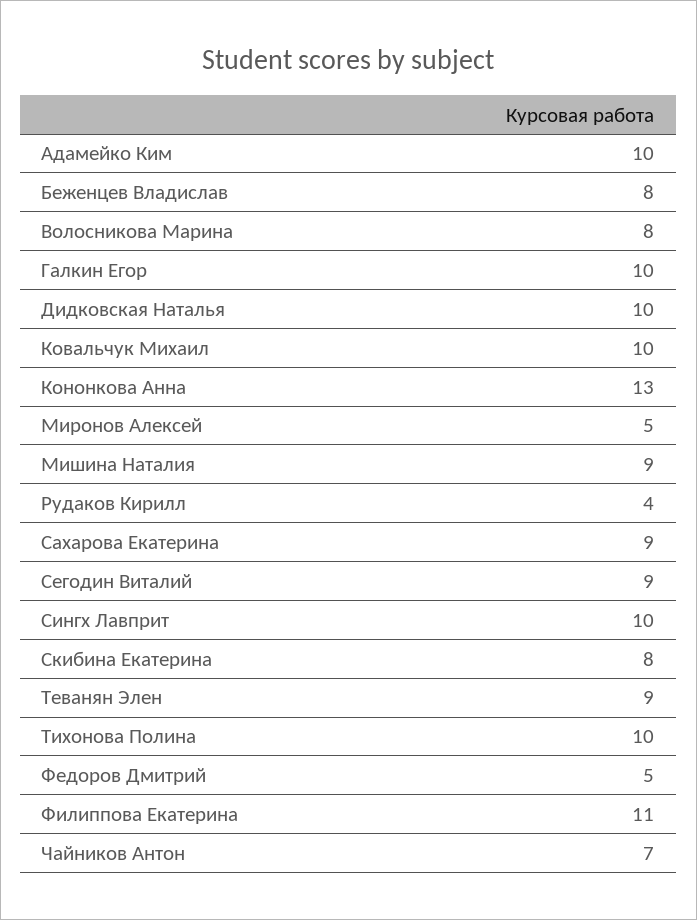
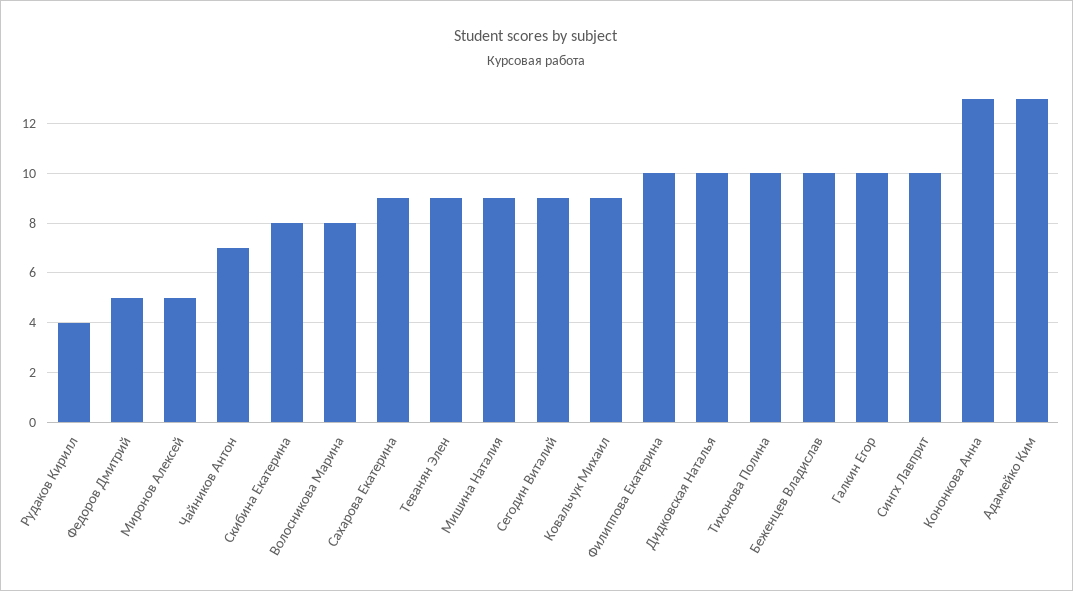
Адамейко Ким: 10 -> 13
Беженцев Владислав: 8 -> 10
Ковальчук Михаил: 10 -> 9
Филиппова Екатерина: 11 -> 10

